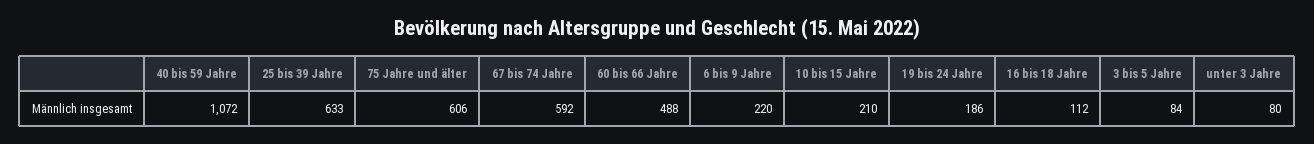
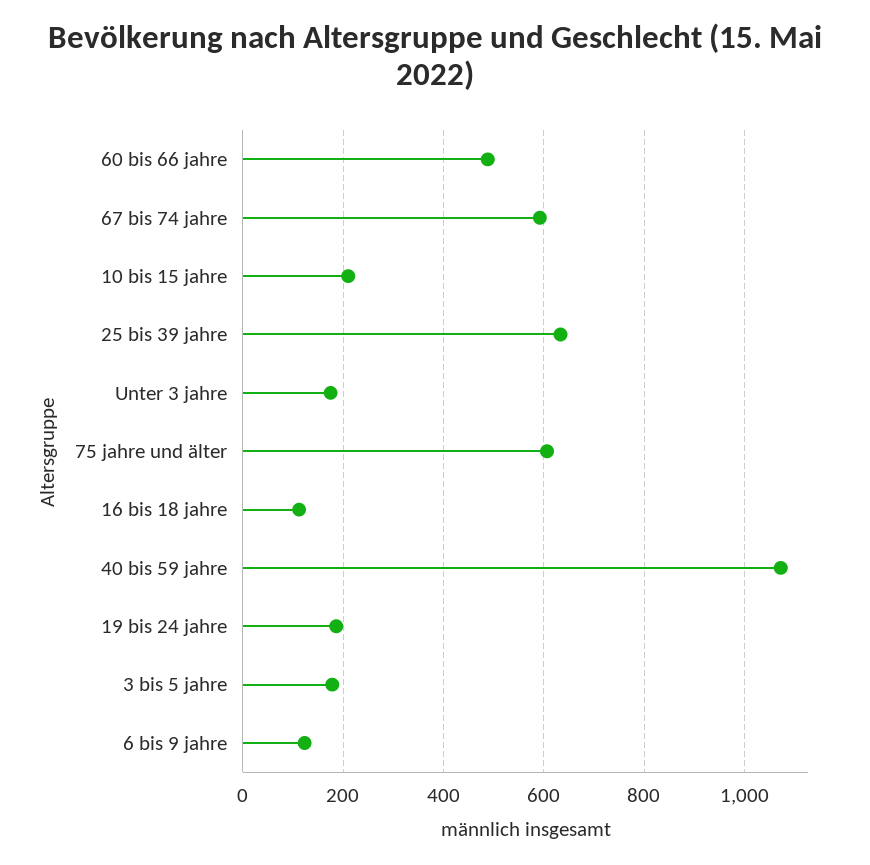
6 bis 9 Jahre: 220 -> 120
3 bis 5 Jahre: 84 -> 180
unter 3 Jahre: 80 -> 180

